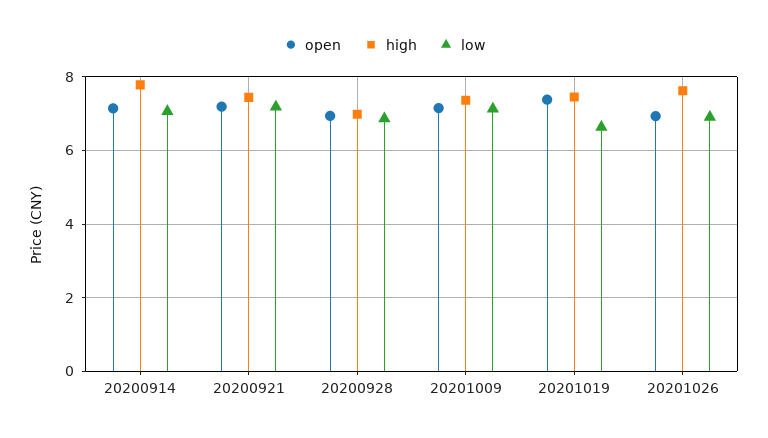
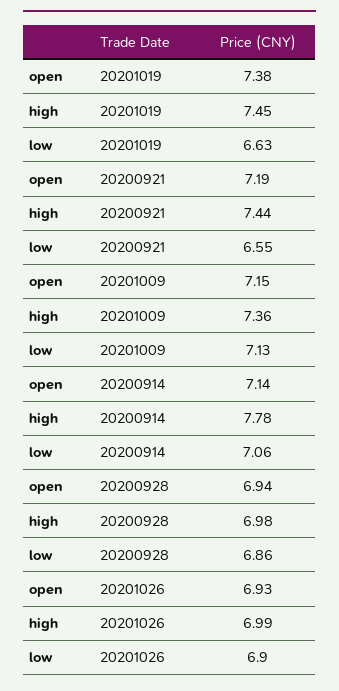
low, 20200921: 7.2 -> 6.55
high, 20201026: 7.6 -> 6.99

